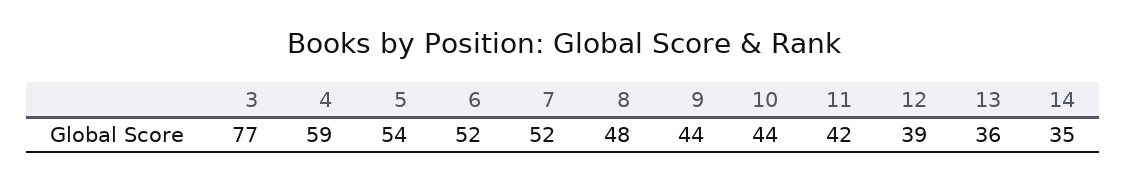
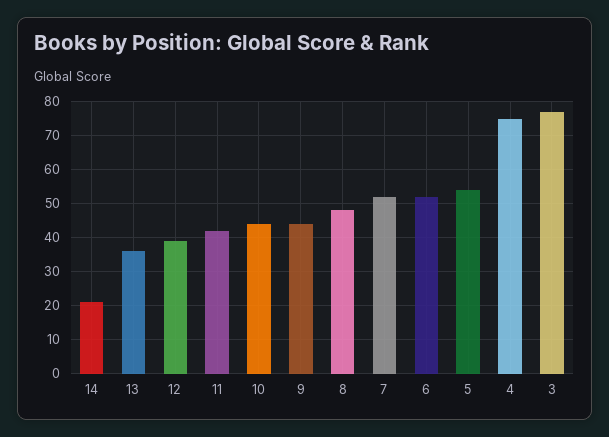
4: 59 -> 75
14: 35 -> 20

